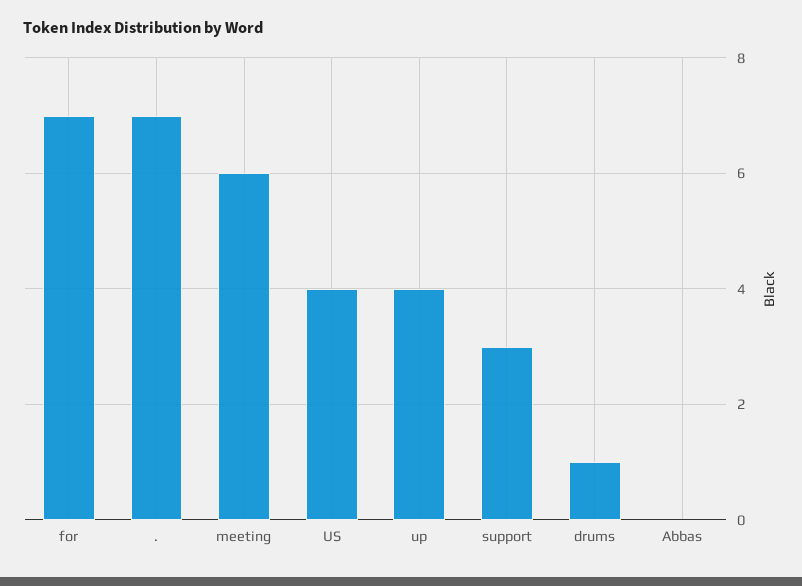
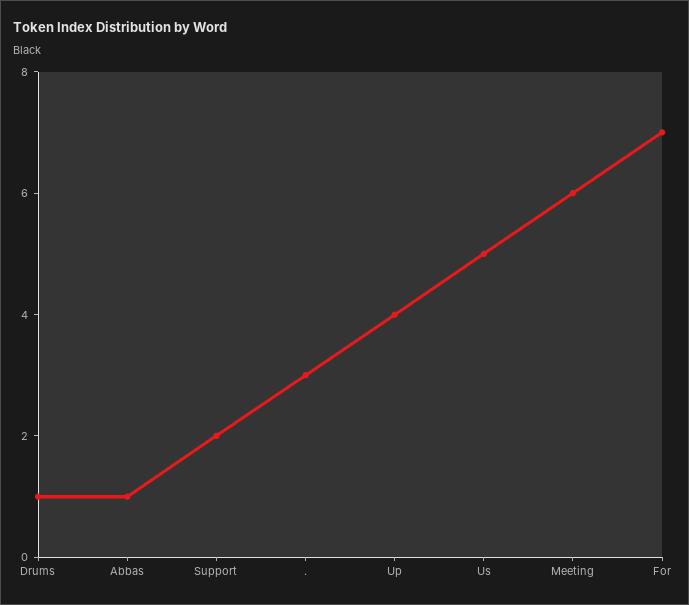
.: 7 -> 3
US: 4 -> 5
support: 3 -> 2
Abbas: 0 -> 1

